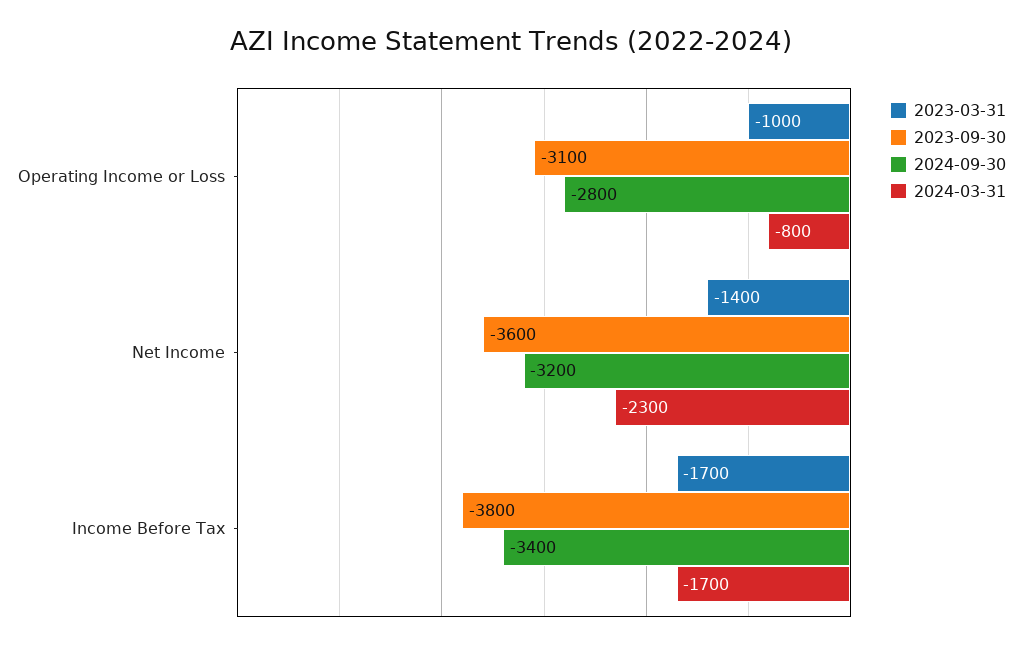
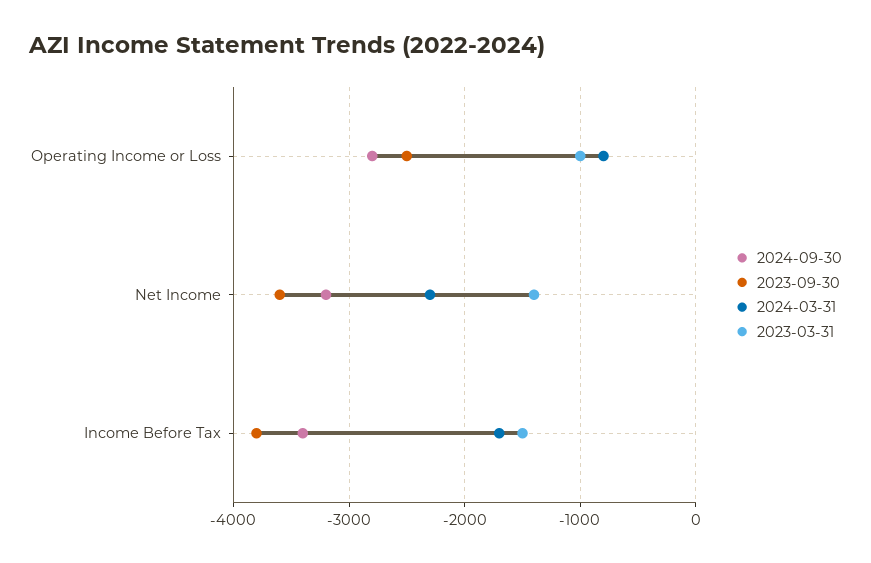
2023-09-30, Operating Income or Loss: -3100 -> -2500
2023-03-31, Income Before Tax: -1700 -> -1500

